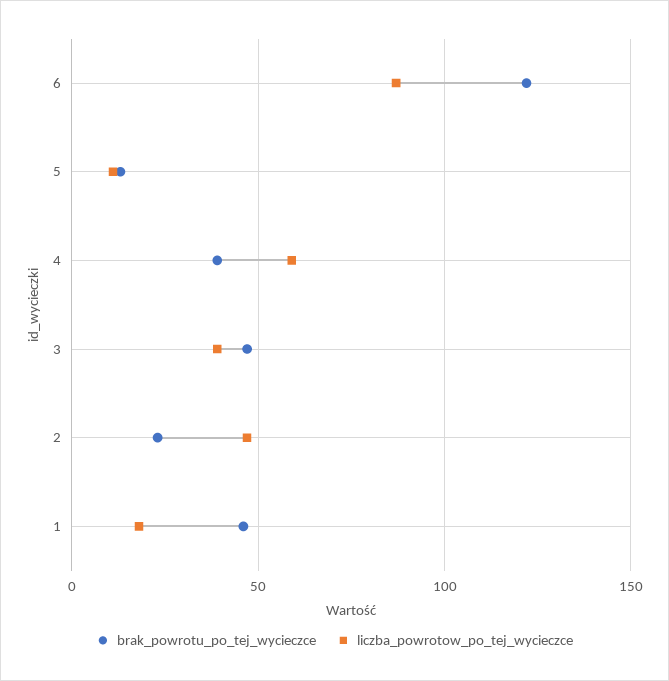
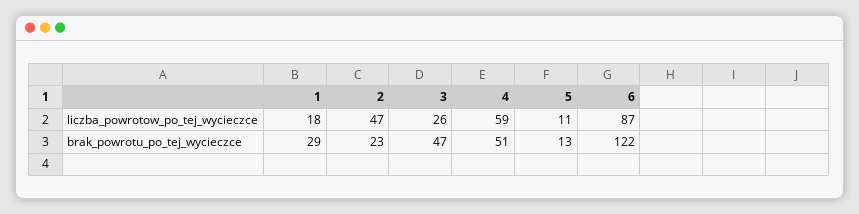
brak_powrotu_po_tej_wycieczce, 4: 40 -> 51
liczba_powrotow_po_tej_wycieczce, 3: 40 -> 26
brak_powrotu_po_tej_wycieczce, 1: 45 -> 29

